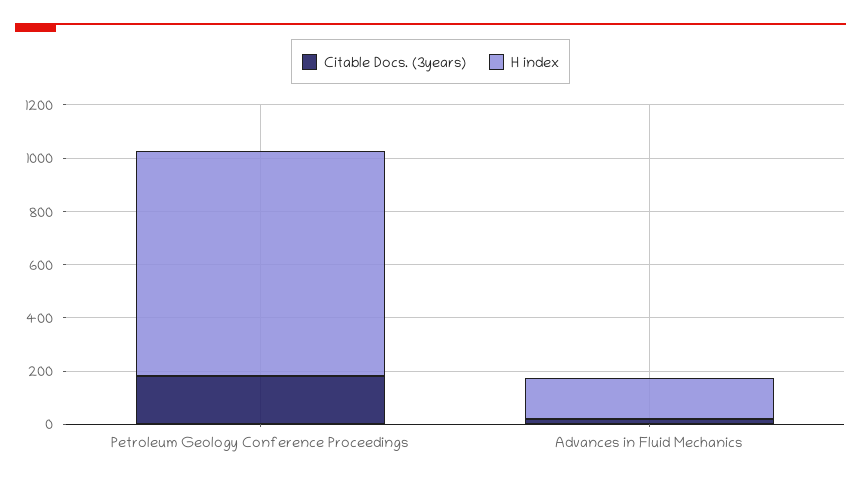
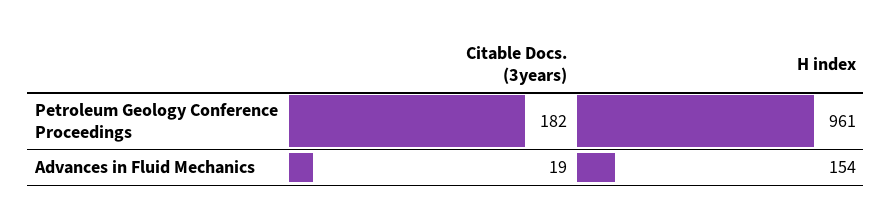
H index, Petroleum Geology Conference Proceedings: 850 -> 961

